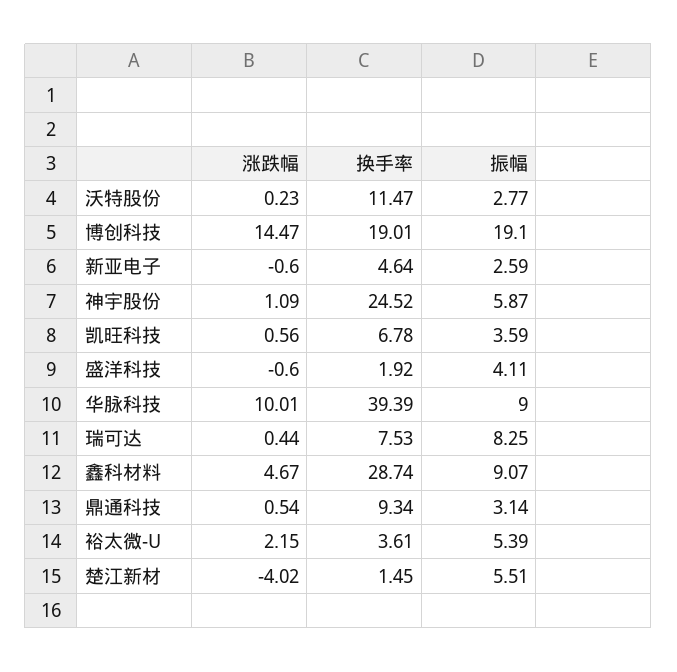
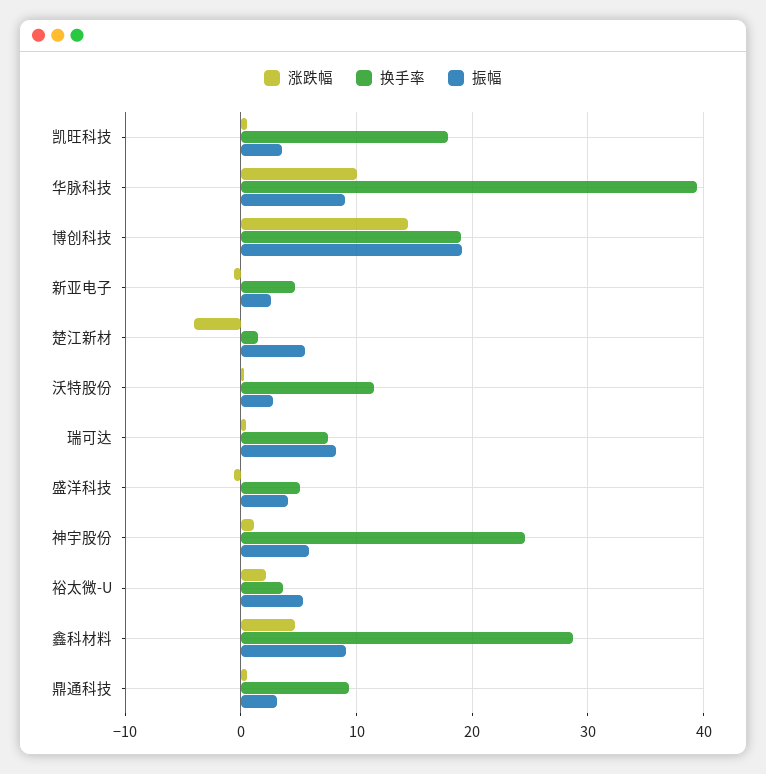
换手率, 凯旺科技: 6.78 -> 18
换手率, 盛洋科技: 1.92 -> 5

